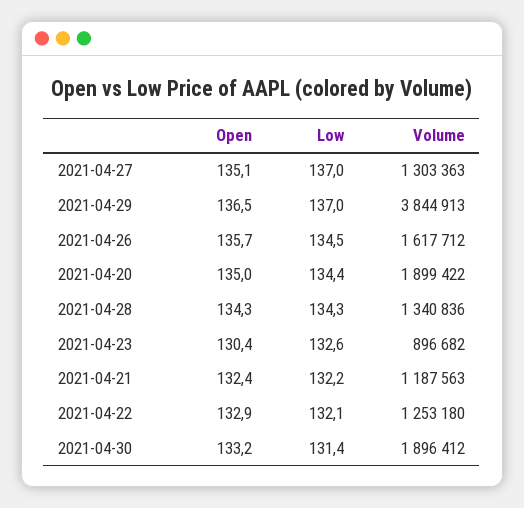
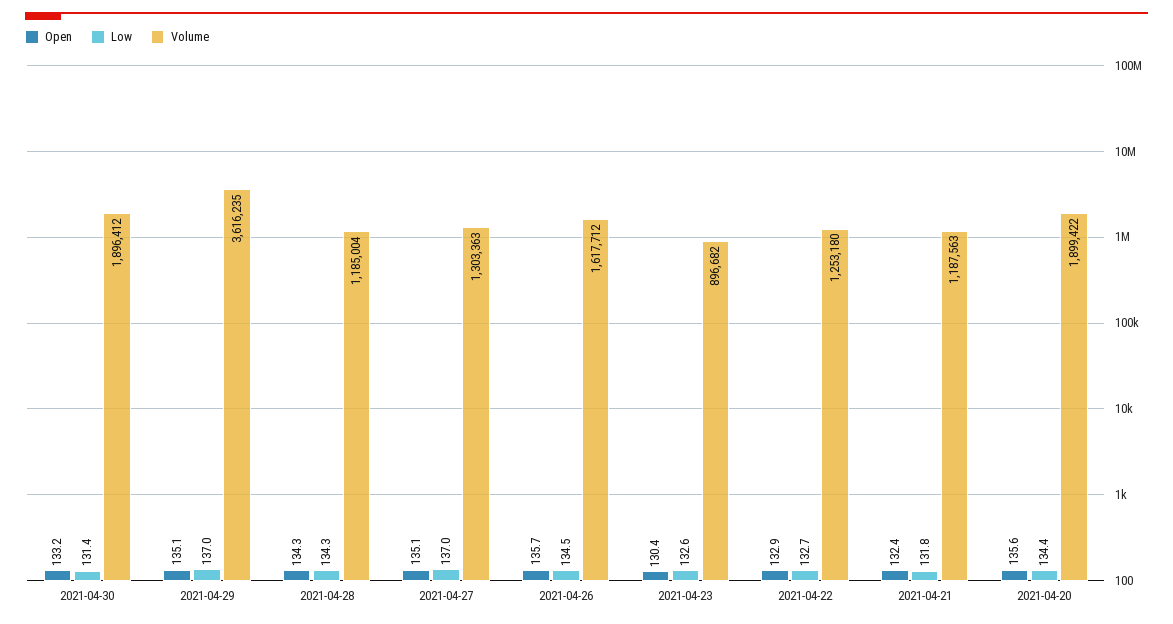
Open, 2021-04-29: 136.5 -> 135.1
Volume, 2021-04-29: 3844913 -> 3616235
Open, 2021-04-20: 135 -> 135.6
Volume, 2021-04-28: 1340836 -> 1185004
Low, 2021-04-21: 132.2 -> 131.8
Low, 2021-04-22: 132.1 -> 132.7

